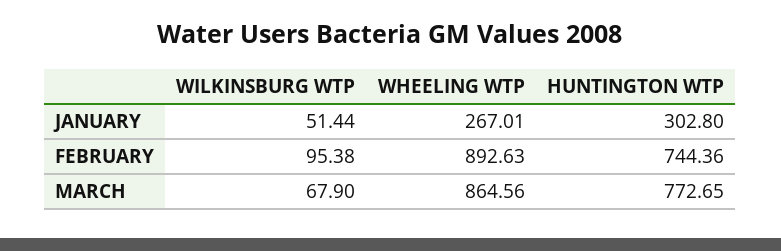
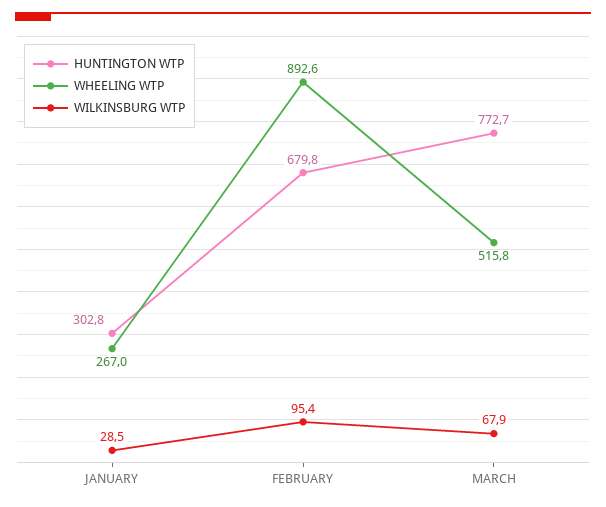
WILKINSBURG WTP, JANUARY: 51.44 -> 28.5
HUNTINGTON WTP, FEBRUARY: 744.36 -> 679.8
WHEELING WTP, MARCH: 864.56 -> 515.8

